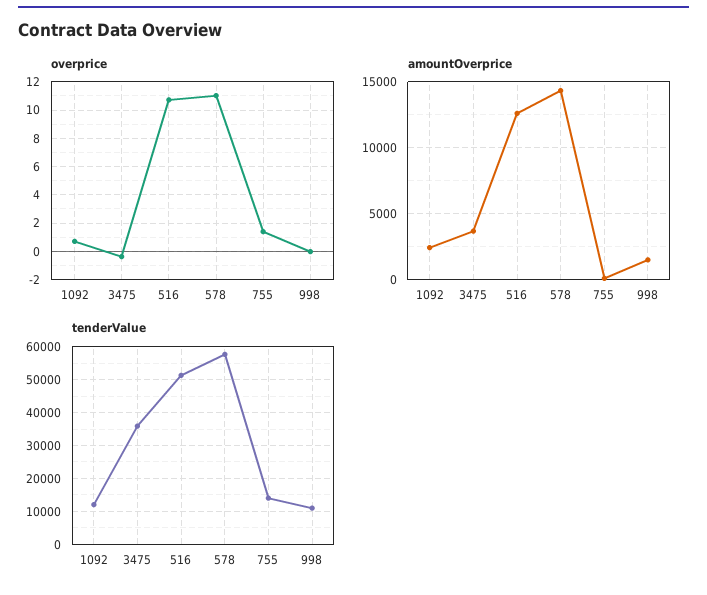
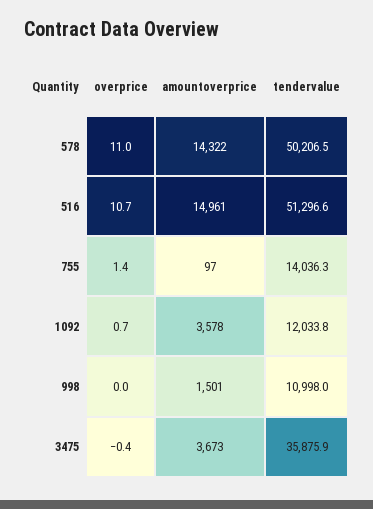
amountOverprice, 1092: 2500 -> 3578
amountOverprice, 516: 12500 -> 14961
tenderValue, 578: 58000 -> 50206.5

